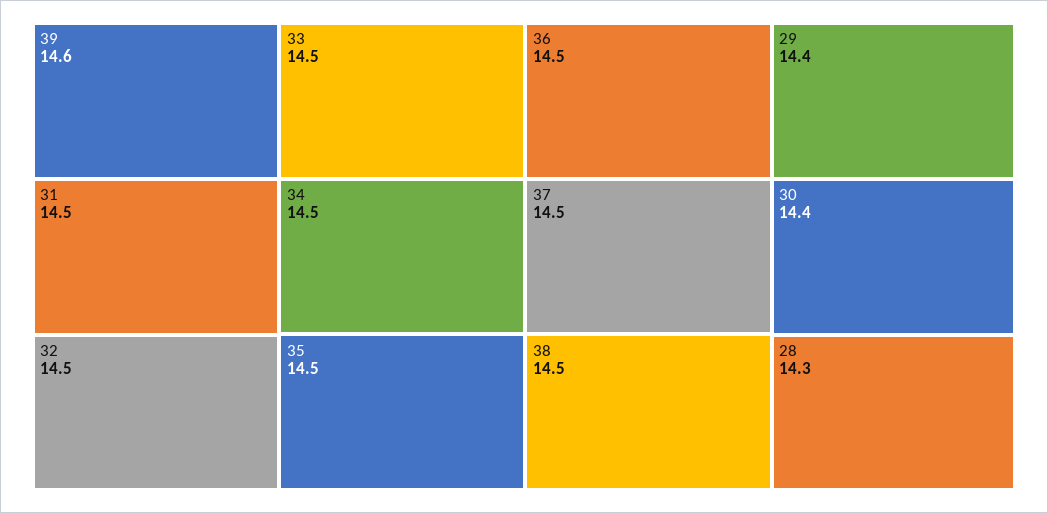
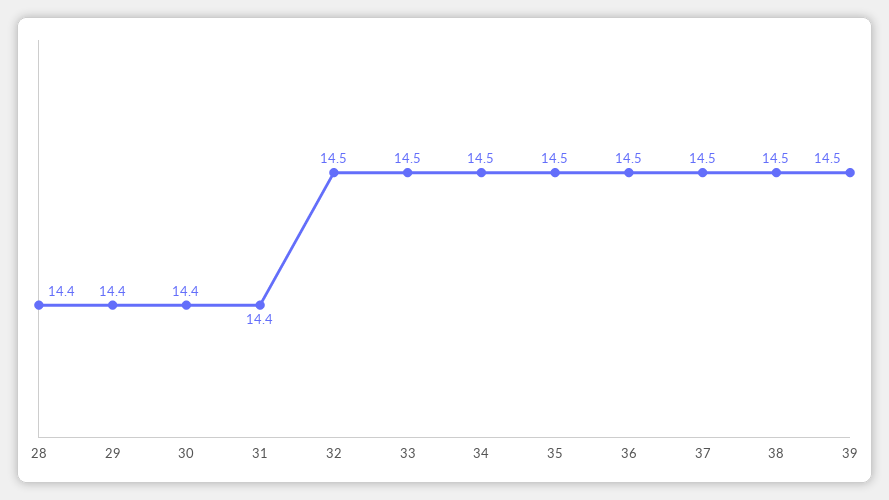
39: 14.6 -> 14.5
31: 14.5 -> 14.4
28: 14.3 -> 14.4

